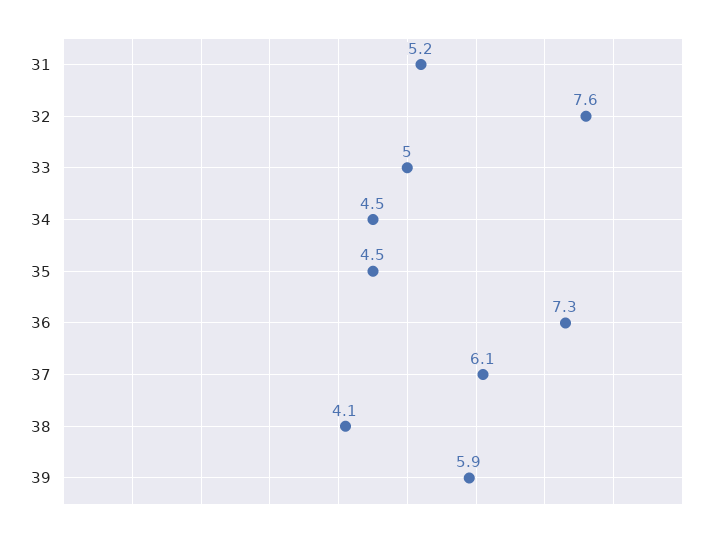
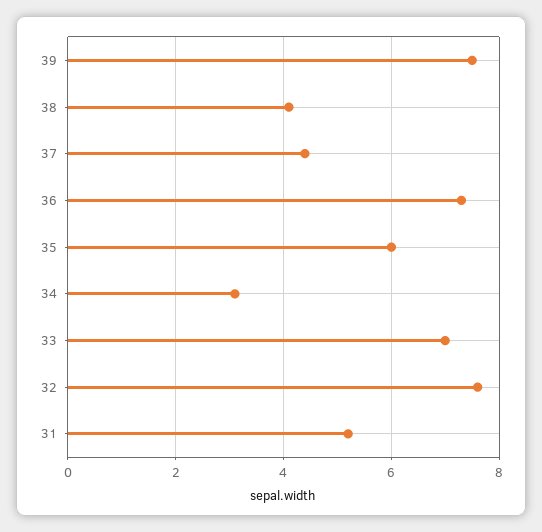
33: 5 -> 7
34: 4.5 -> 3
35: 4.5 -> 6
37: 6.1 -> 4.5
39: 5.9 -> 7.5

